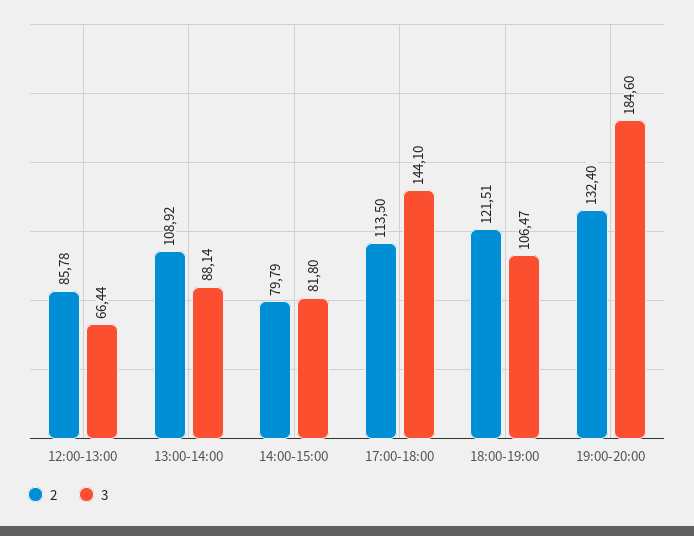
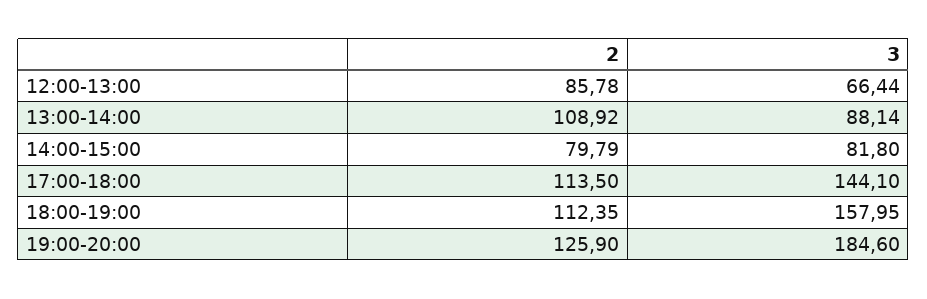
2, 18:00-19:00: 121.51 -> 112.35
3, 18:00-19:00: 106.47 -> 157.95
2, 19:00-20:00: 132.4 -> 125.9

